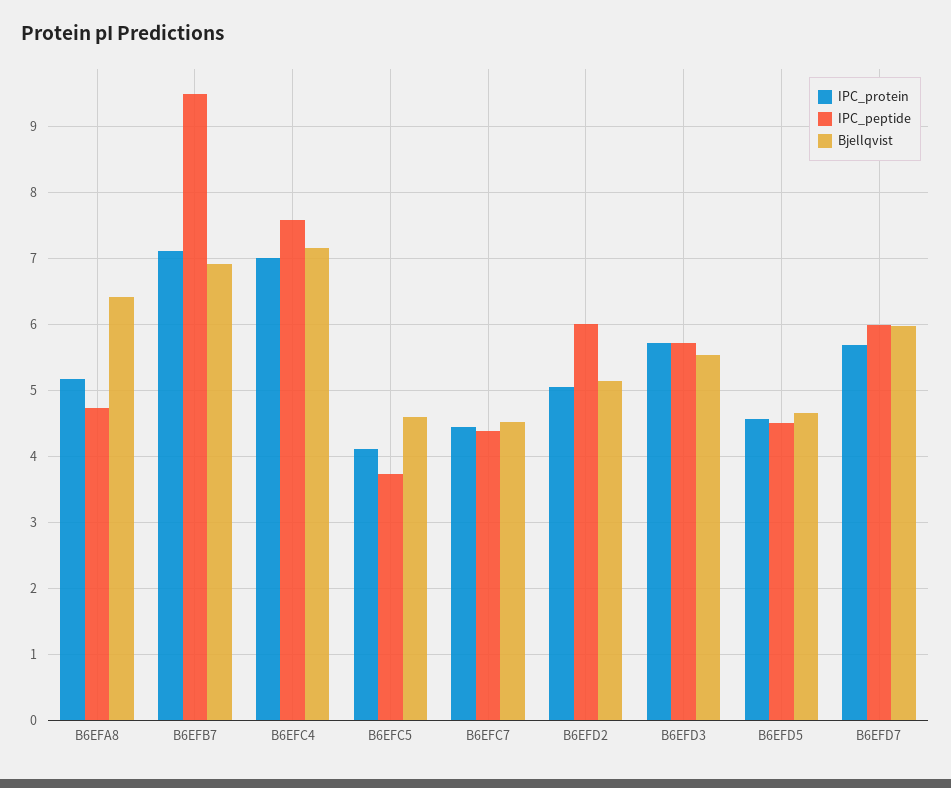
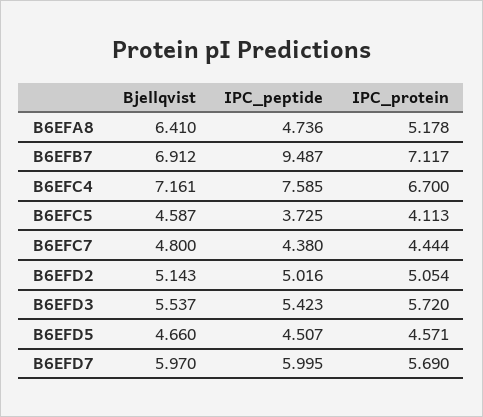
IPC_protein, B6EFC4: 7 -> 6.7
Bjellqvist, B6EFC7: 4.5 -> 4.8
IPC_peptide, B6EFD2: 6 -> 5.016
IPC_peptide, B6EFD3: 5.7 -> 5.423

